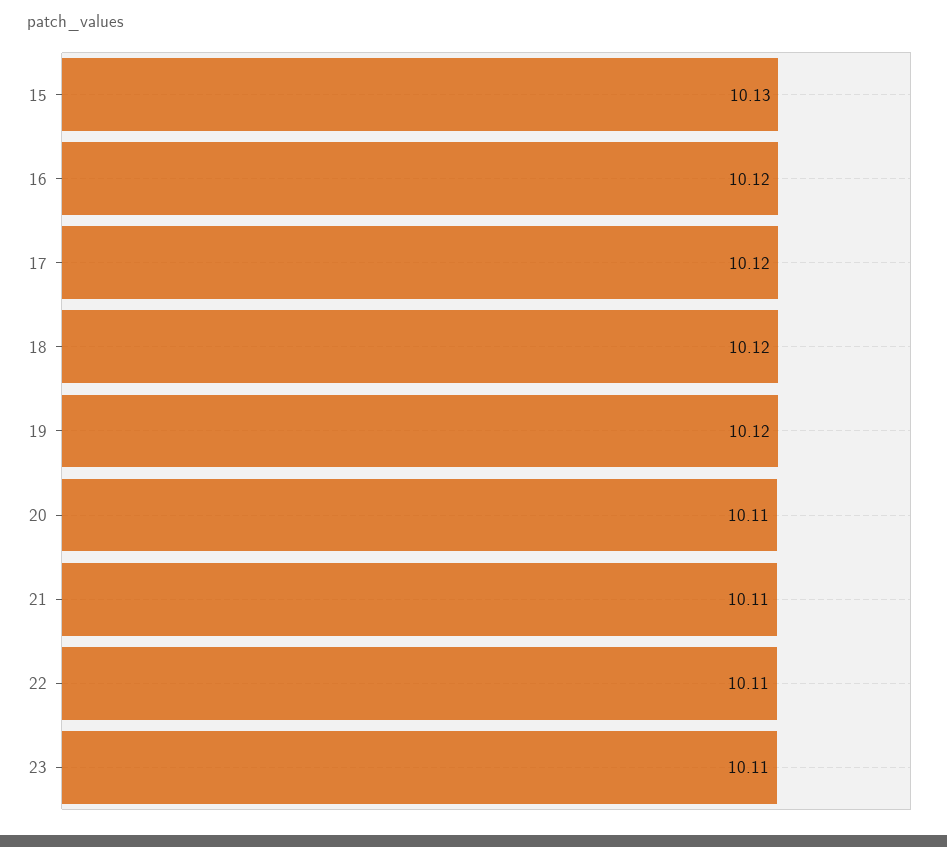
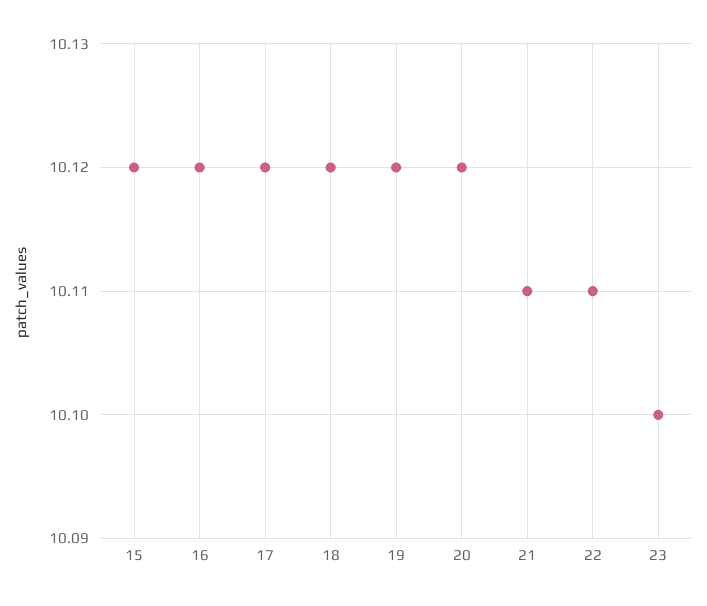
15: 10.13 -> 10.12
20: 10.11 -> 10.12
23: 10.11 -> 10.1

